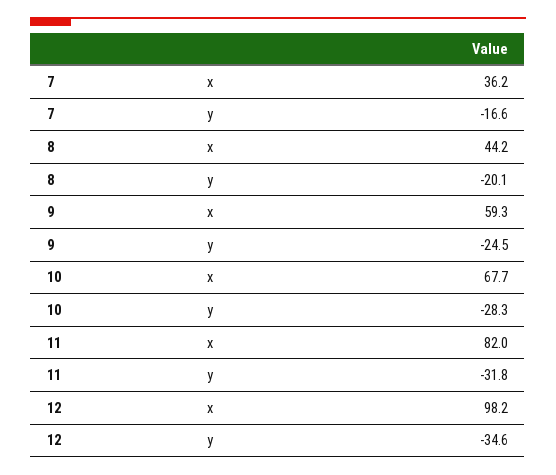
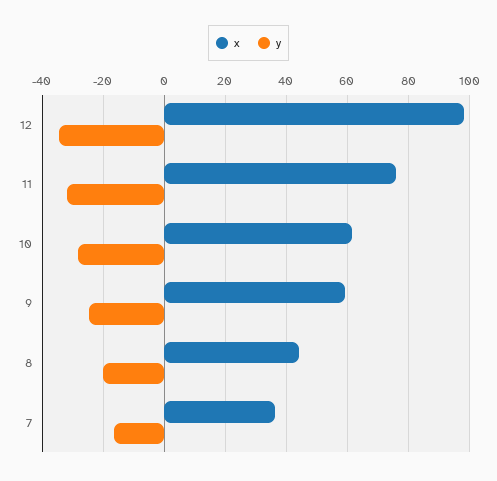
x, 10: 67.7 -> 62
x, 11: 82 -> 76

